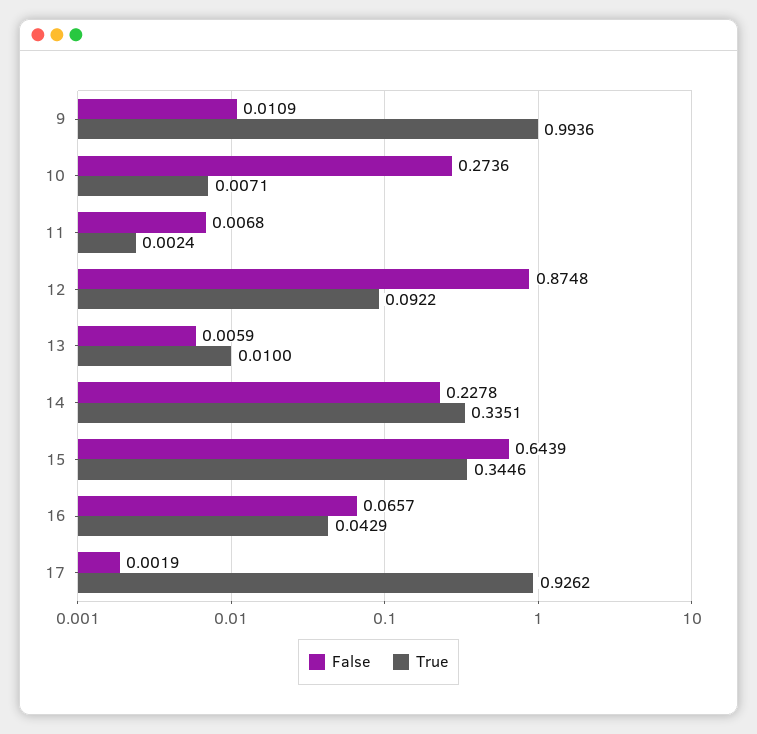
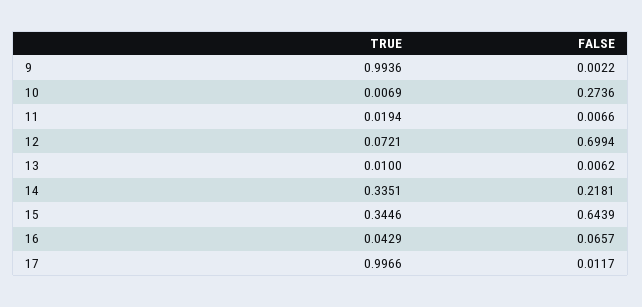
False, 9: 0.0109 -> 0.0022
True, 10: 0.0071 -> 0.0069
False, 11: 0.0068 -> 0.0066
True, 11: 0.0024 -> 0.0194
False, 12: 0.8748 -> 0.6994
True, 12: 0.0922 -> 0.0721
False, 13: 0.0059 -> 0.0062
False, 14: 0.2278 -> 0.2181
False, 17: 0.0019 -> 0.0117
True, 17: 0.9262 -> 0.9966

